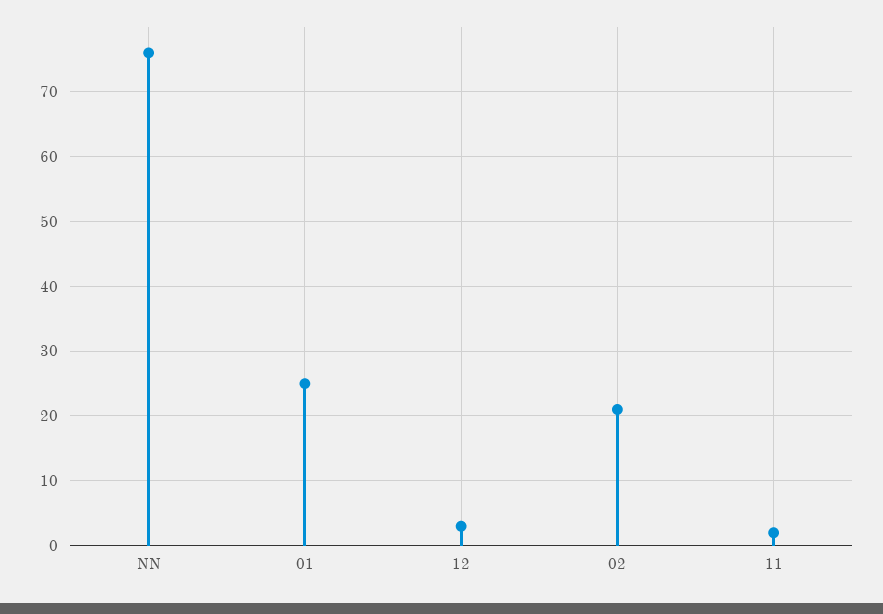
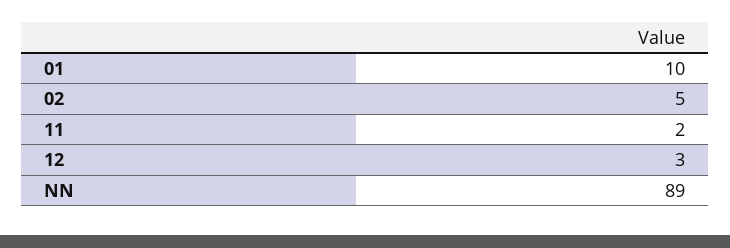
NN: 76 -> 89
01: 25 -> 10
02: 21 -> 5

